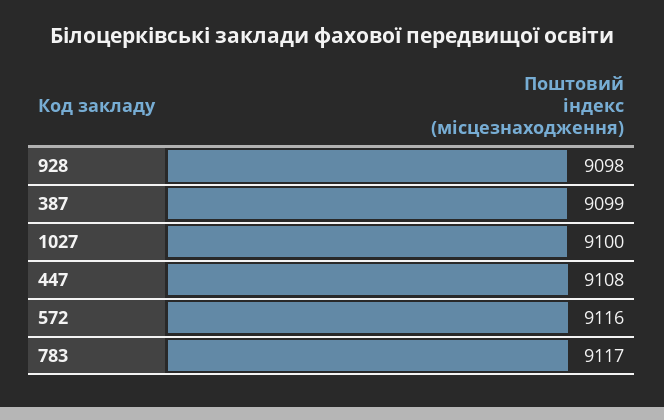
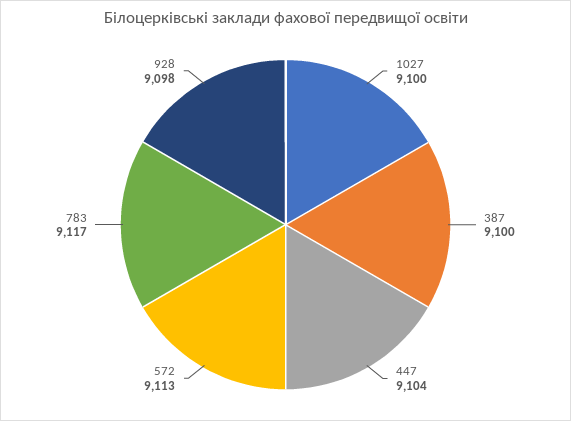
387: 9099 -> 9100
447: 9108 -> 9104
572: 9116 -> 9113

